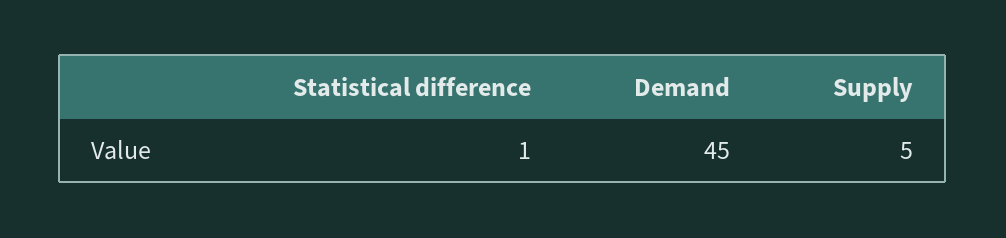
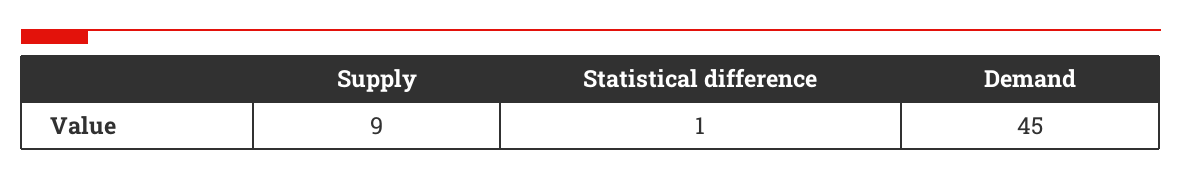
Supply: 5 -> 9

